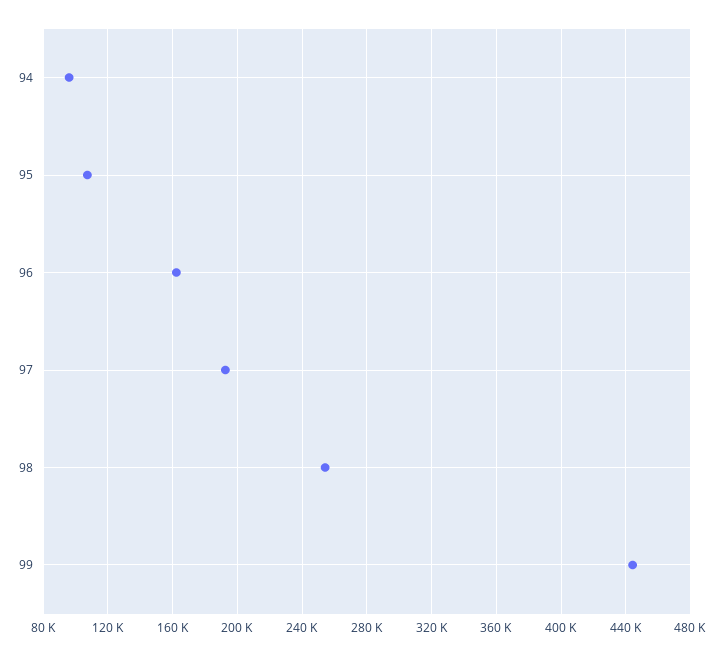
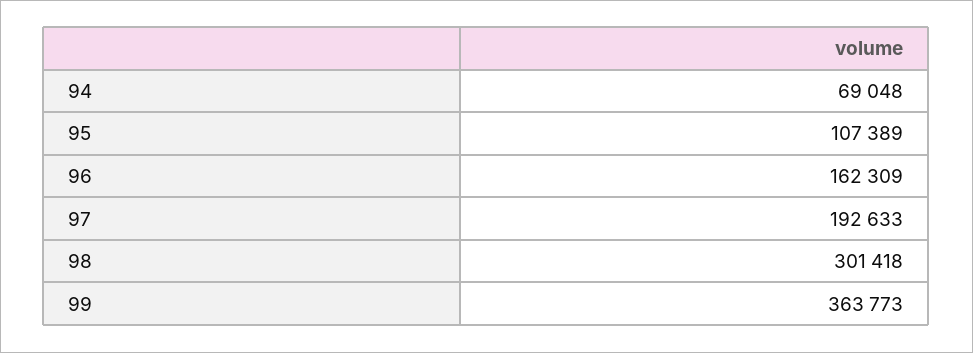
94: 95000 -> 69048
98: 255000 -> 301418
99: 445000 -> 363773

